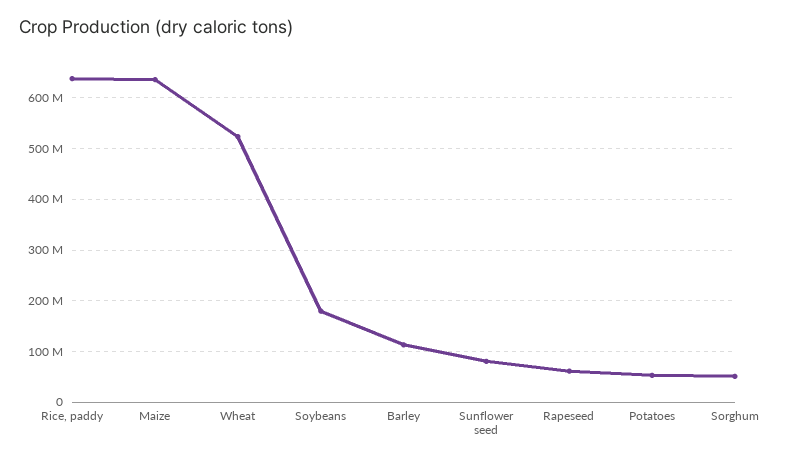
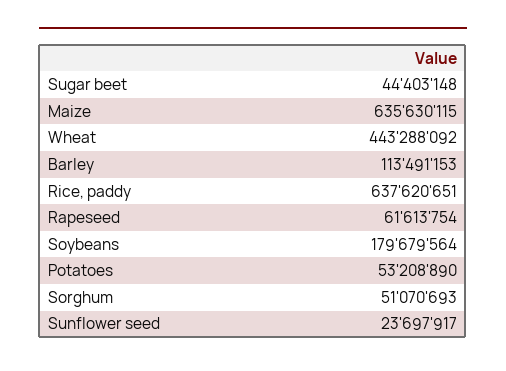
Wheat: 520000000 -> 443288092
Sunflower seed: 80000000 -> 23697917
Sugar beet: none -> 44403148

